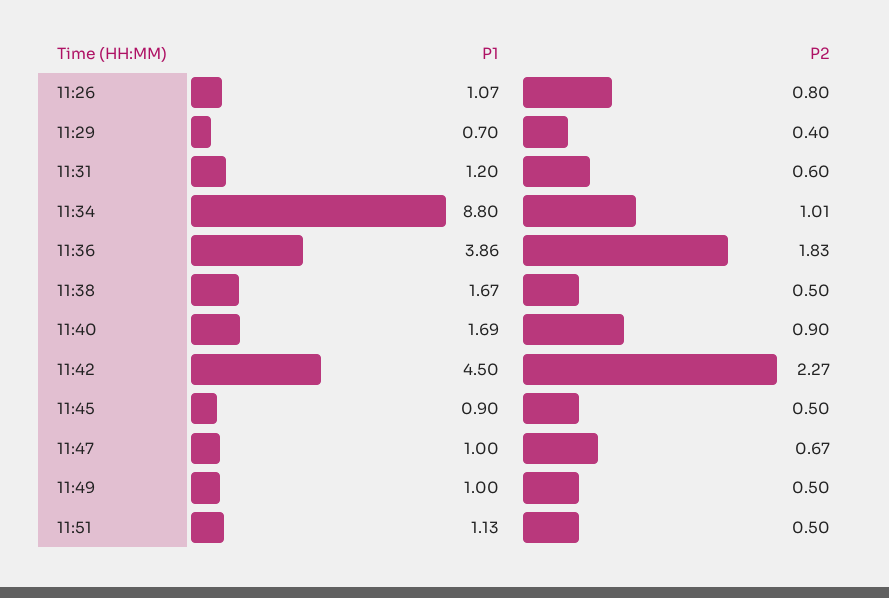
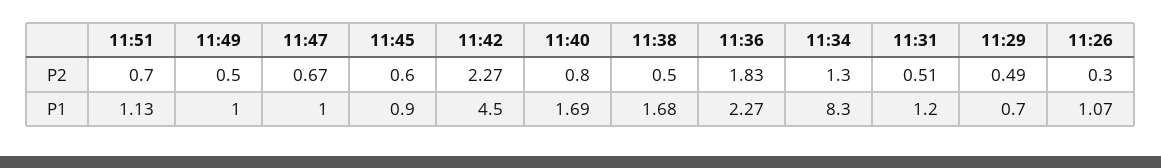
P2, 11:26: 0.8 -> 0.3
P2, 11:29: 0.4 -> 0.49
P2, 11:31: 0.6 -> 0.51
P1, 11:34: 8.8 -> 8.3
P2, 11:34: 1.01 -> 1.3
P1, 11:36: 3.86 -> 2.27
P1, 11:38: 1.67 -> 1.68
P2, 11:40: 0.9 -> 0.8
P2, 11:45: 0.5 -> 0.6
P2, 11:51: 0.5 -> 0.7

